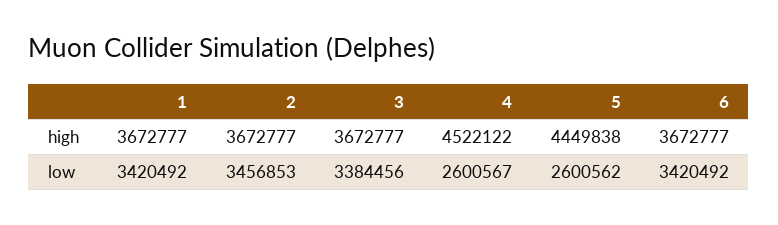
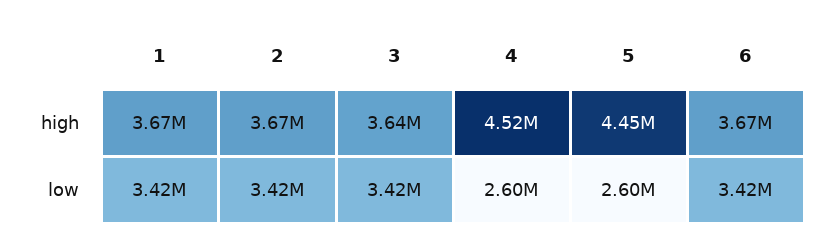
3, high: 3672777 -> 3640000
2, low: 3456853 -> 3420000
3, low: 3384456 -> 3420000

